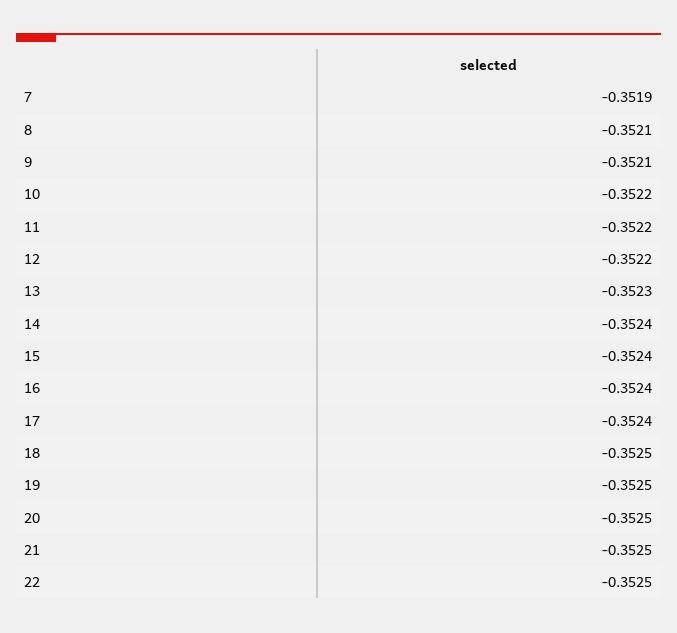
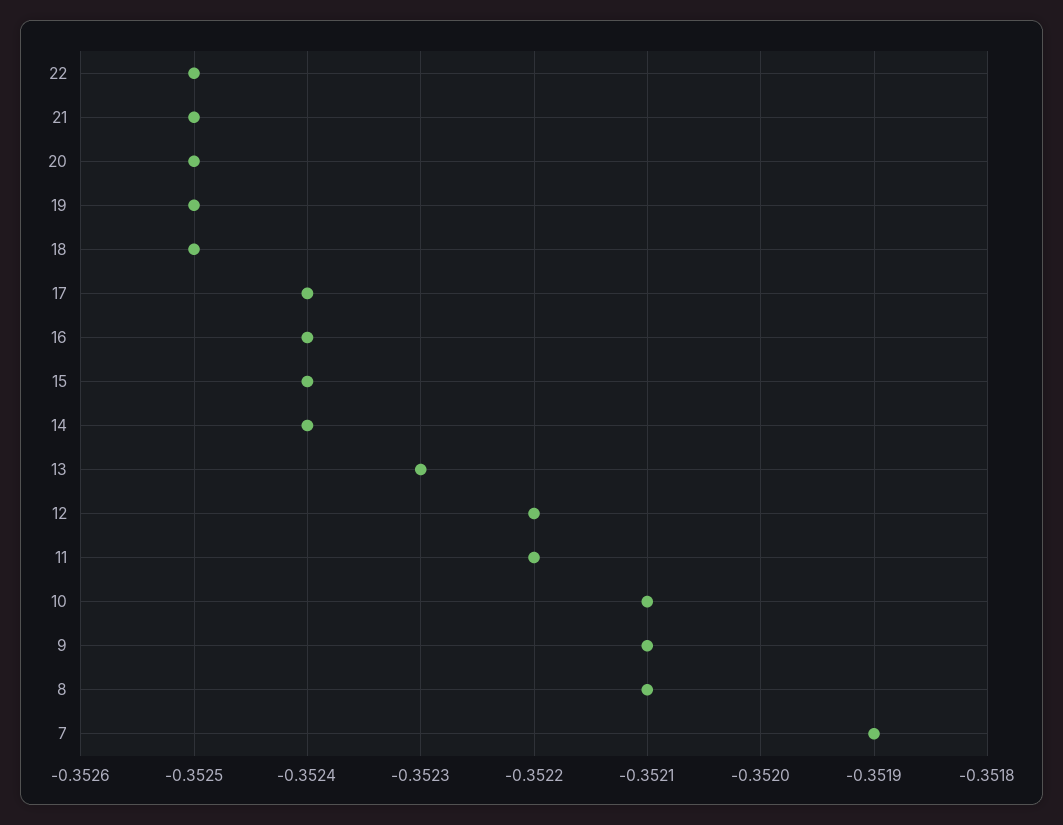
10: -0.3522 -> -0.3521

